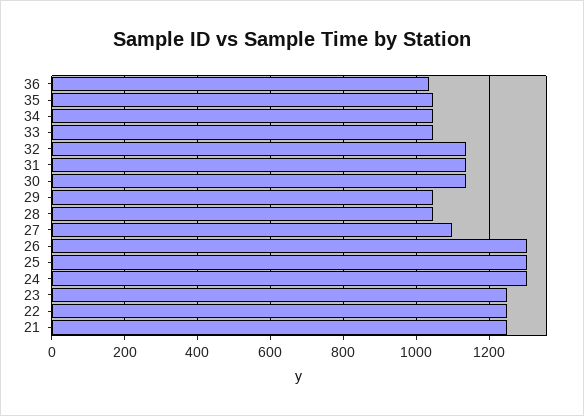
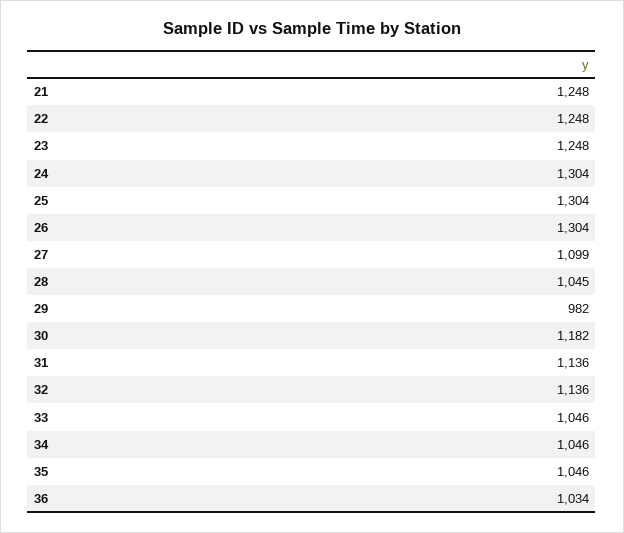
30: 1140 -> 1182
29: 1040 -> 982

